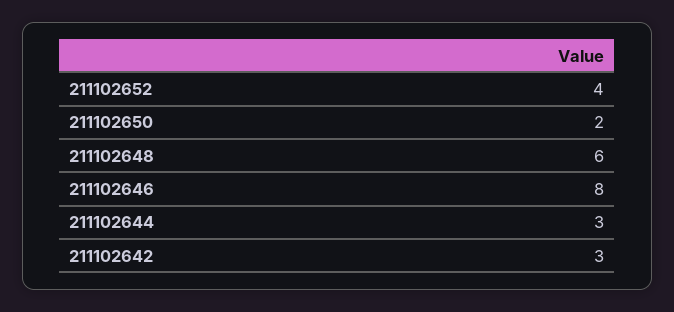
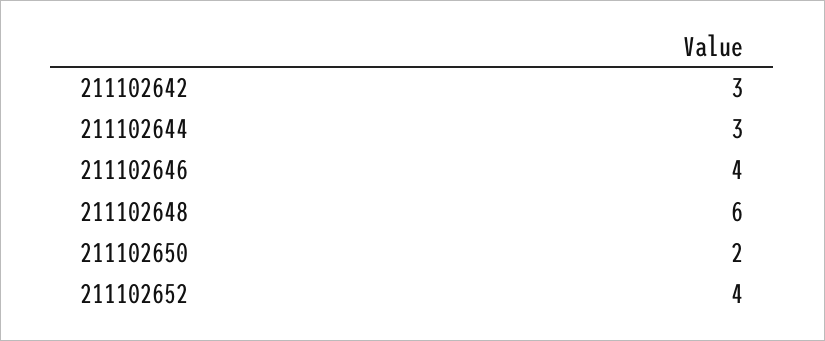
211102646: 8 -> 4

